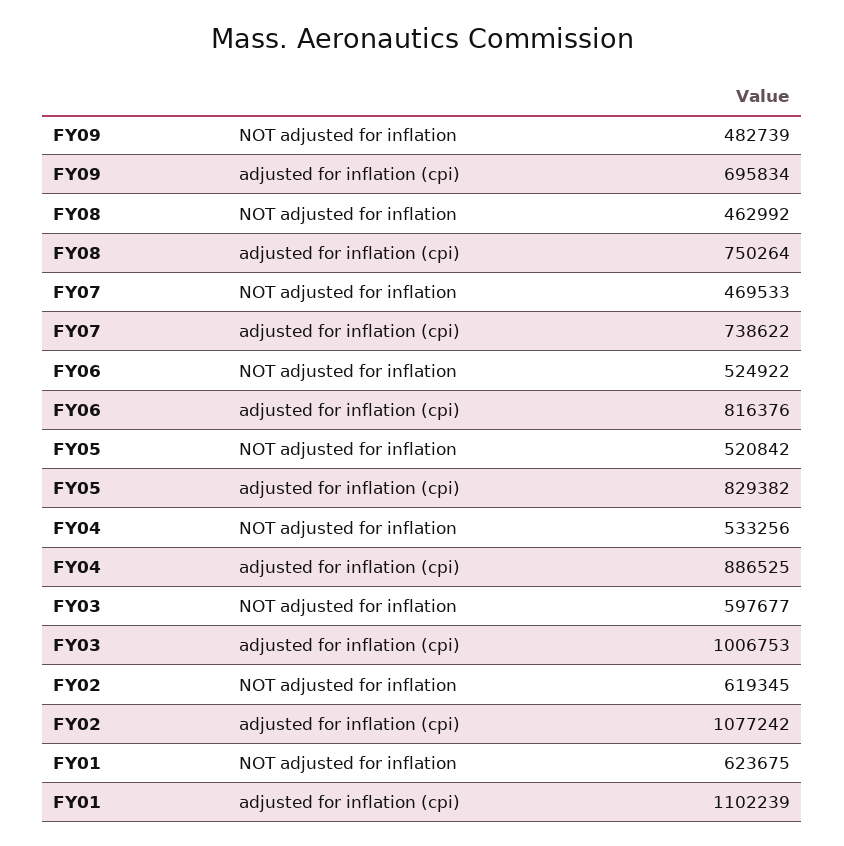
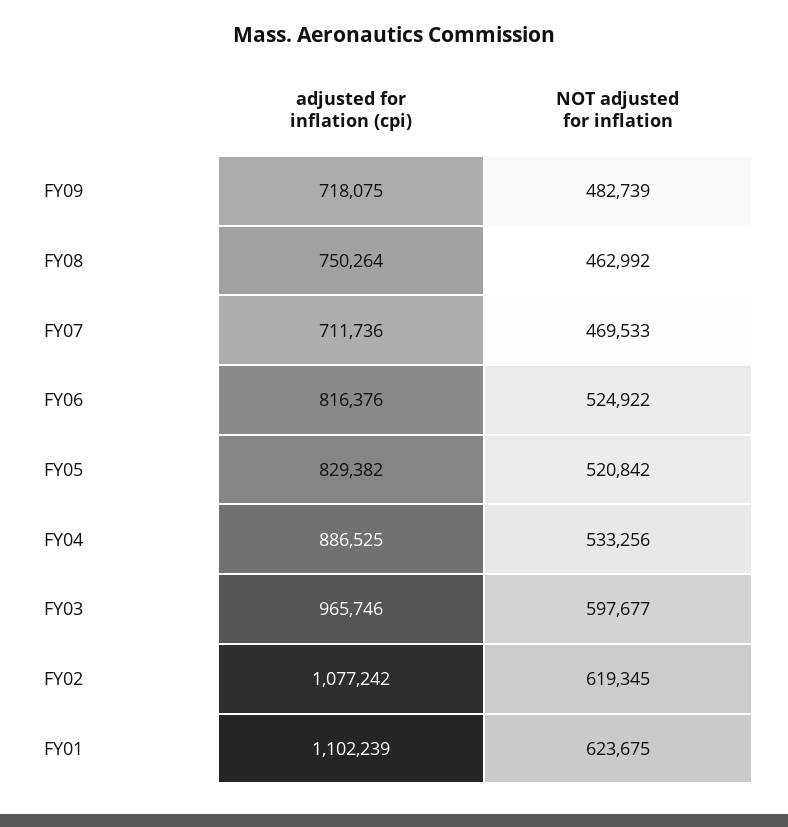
FY09, adjusted for inflation (cpi): 695834 -> 718075
FY07, adjusted for inflation (cpi): 738622 -> 711736
FY03, adjusted for inflation (cpi): 1006753 -> 965746

